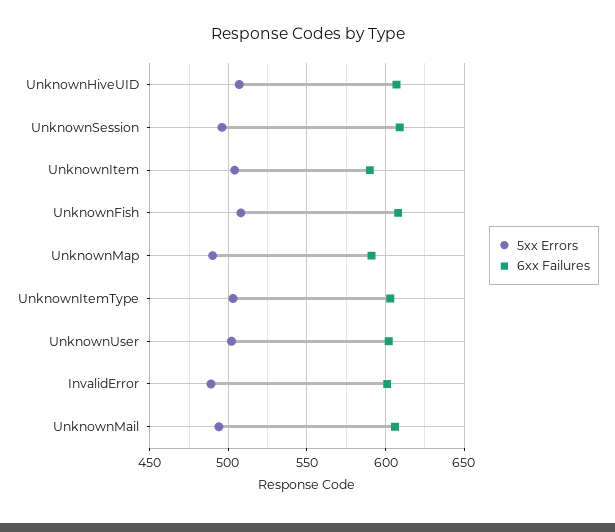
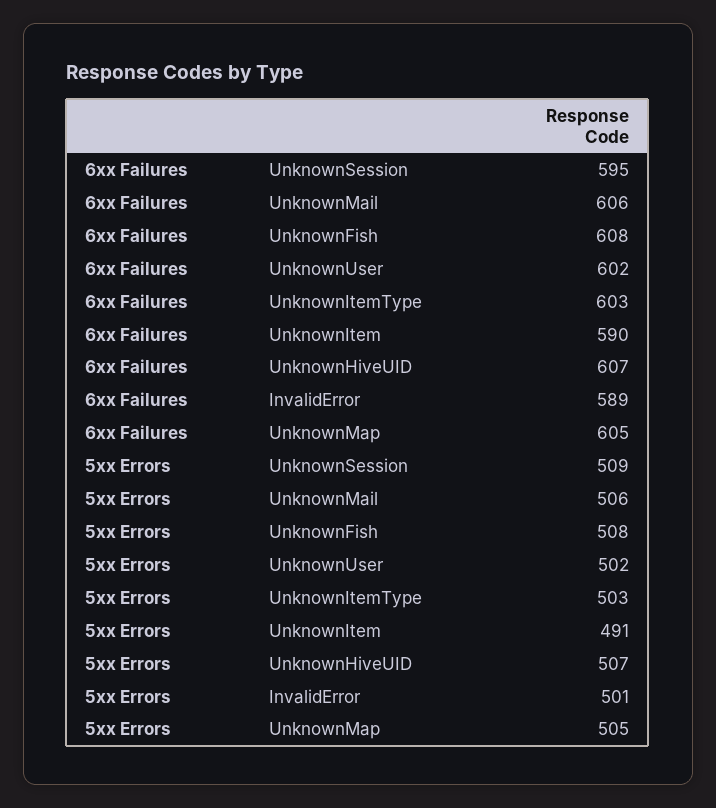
5xx Errors, UnknownSession: 495 -> 509
6xx Failures, UnknownSession: 610 -> 595
5xx Errors, UnknownItem: 505 -> 491
5xx Errors, UnknownMap: 490 -> 505
6xx Failures, UnknownMap: 590 -> 605
5xx Errors, InvalidError: 490 -> 501
6xx Failures, InvalidError: 600 -> 589
5xx Errors, UnknownMail: 495 -> 506

